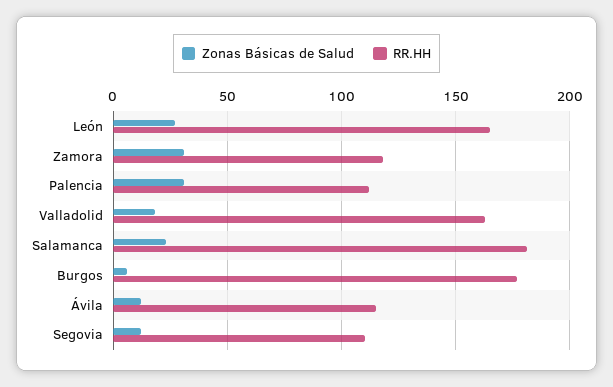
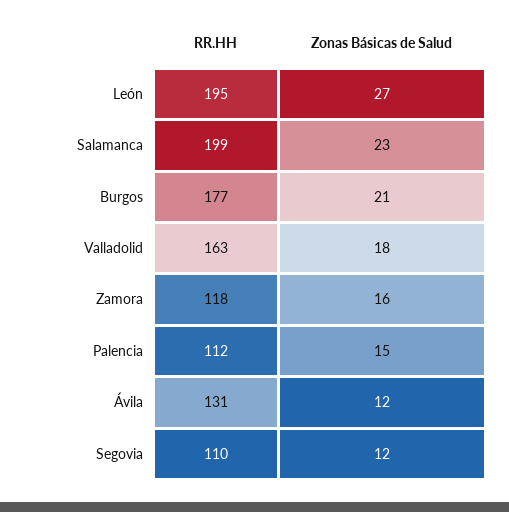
RR.HH, León: 165 -> 195
Zonas Básicas de Salud, Zamora: 30 -> 16
Zonas Básicas de Salud, Palencia: 30 -> 15
RR.HH, Salamanca: 180 -> 199
Zonas Básicas de Salud, Burgos: 5 -> 21
RR.HH, Ávila: 115 -> 131

